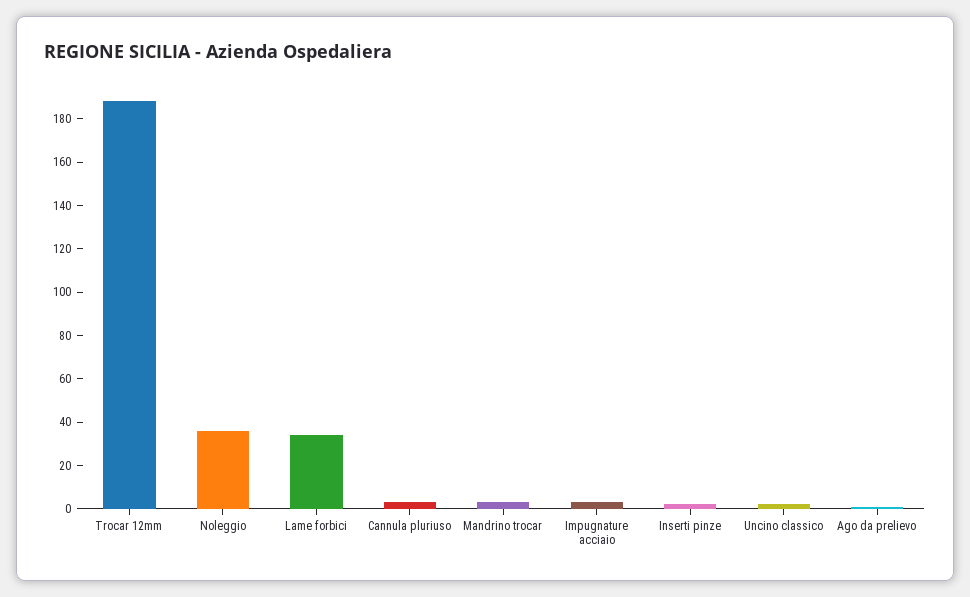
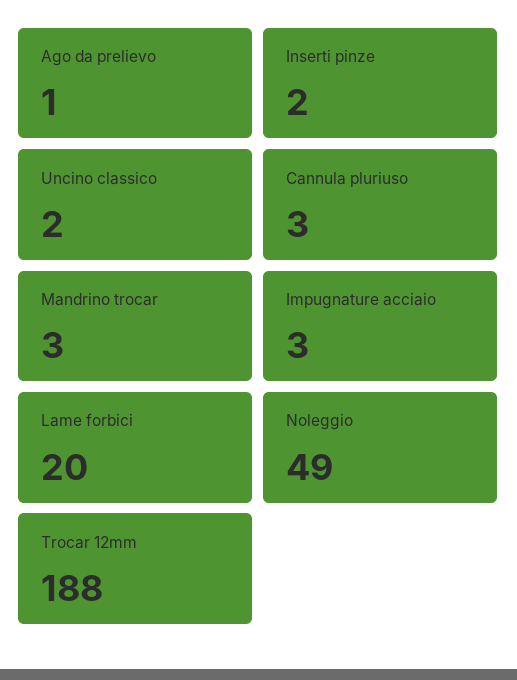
Noleggio: 35 -> 49
Lame forbici: 35 -> 20

